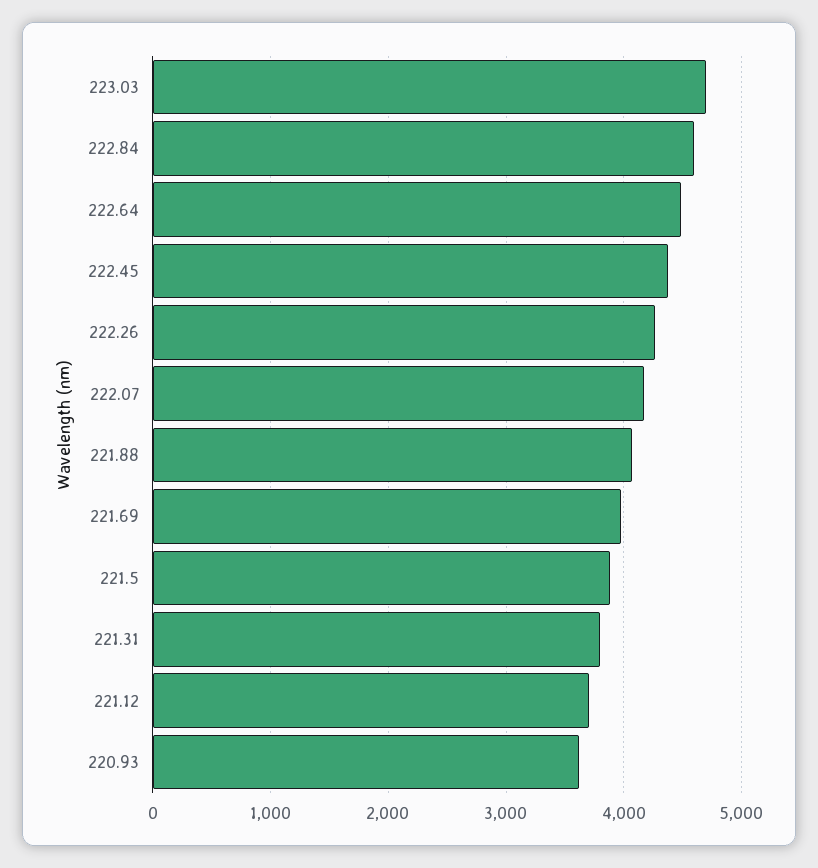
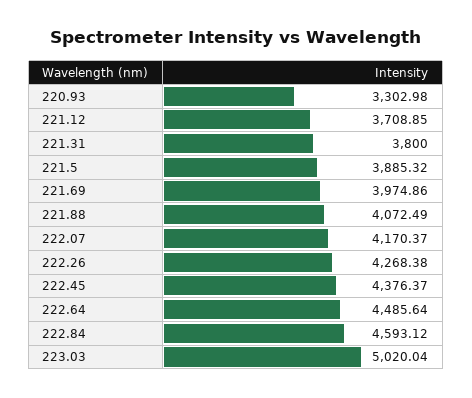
223.03: 4700 -> 5020.04
220.93: 3600 -> 3302.98

